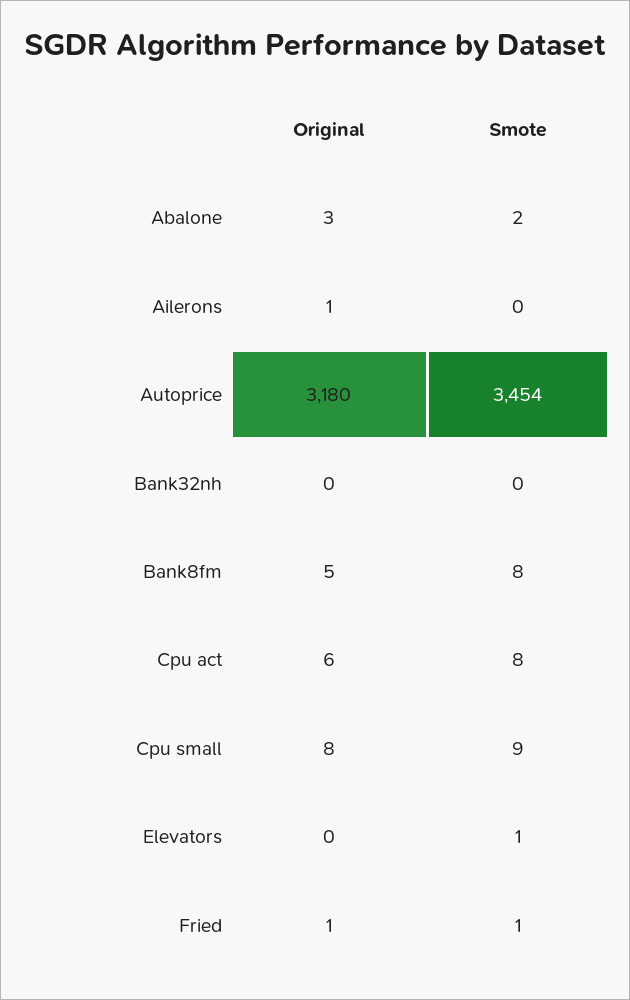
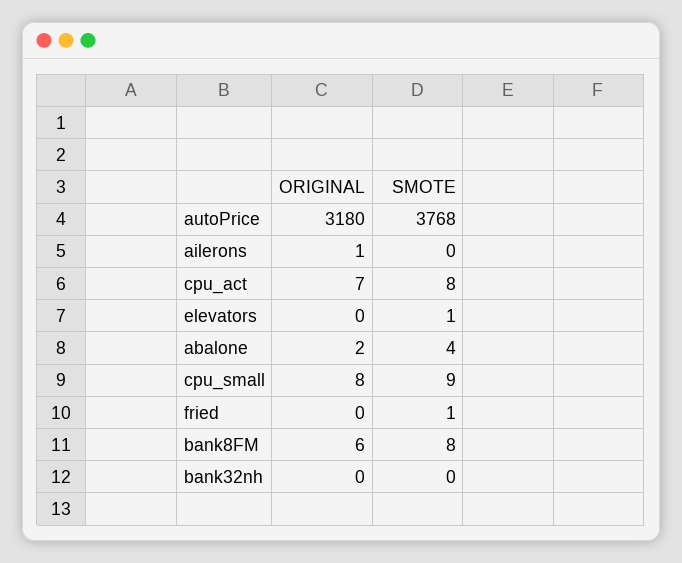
Original, Abalone: 3 -> 2
Smote, Abalone: 2 -> 4
Smote, Autoprice: 3454 -> 3768
Original, Bank8fm: 5 -> 6
Original, Cpu act: 6 -> 7
Original, Fried: 1 -> 0

